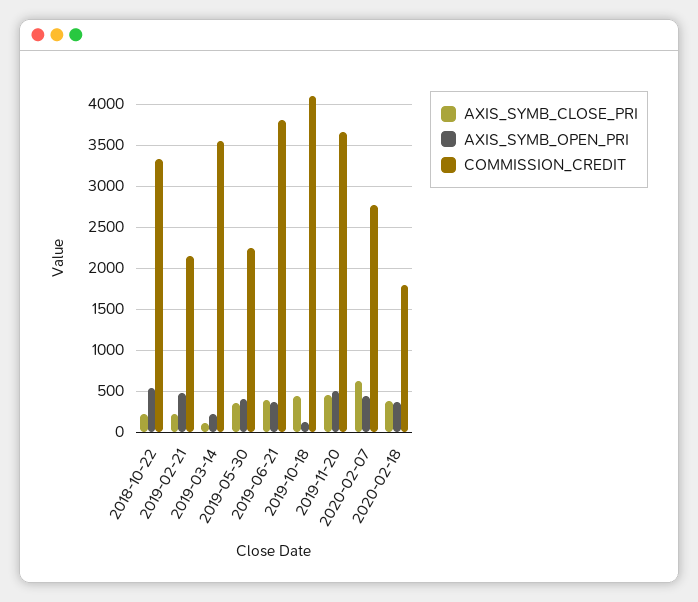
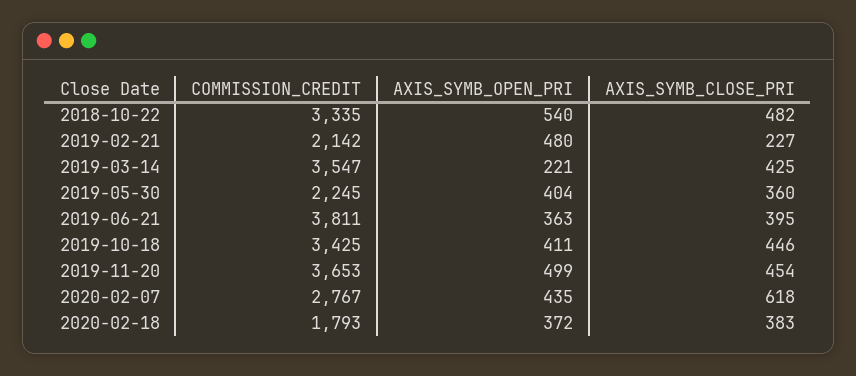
AXIS_SYMB_CLOSE_PRI, 2018-10-22: 200 -> 482
AXIS_SYMB_CLOSE_PRI, 2019-03-14: 100 -> 425
AXIS_SYMB_OPEN_PRI, 2019-10-18: 100 -> 411
COMMISSION_CREDIT, 2019-10-18: 4100 -> 3425

